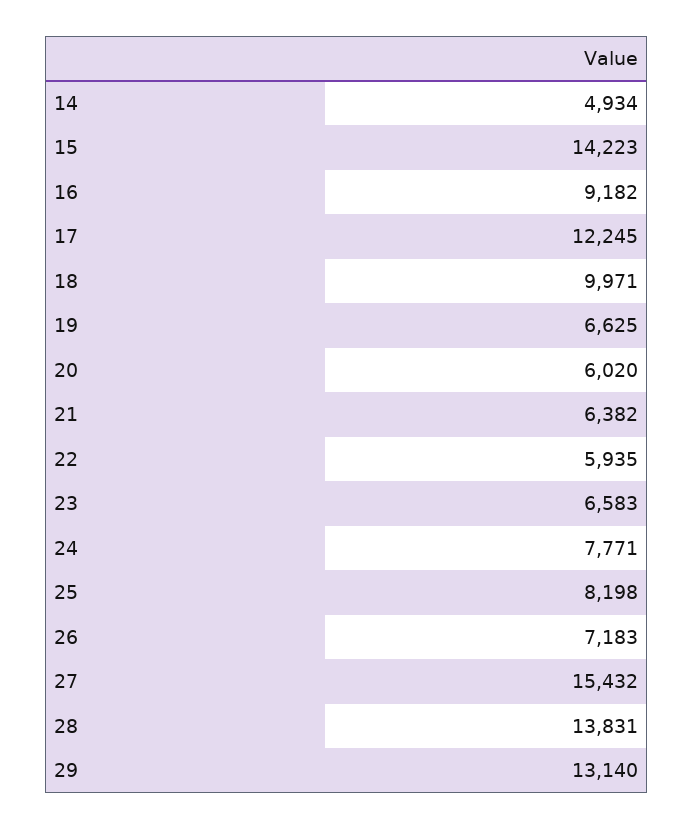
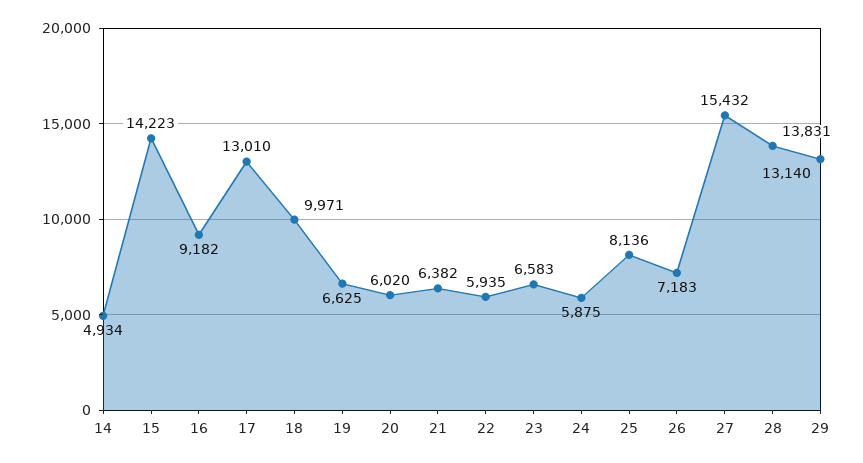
17: 12245 -> 13010
24: 7771 -> 5875
25: 8198 -> 8136

